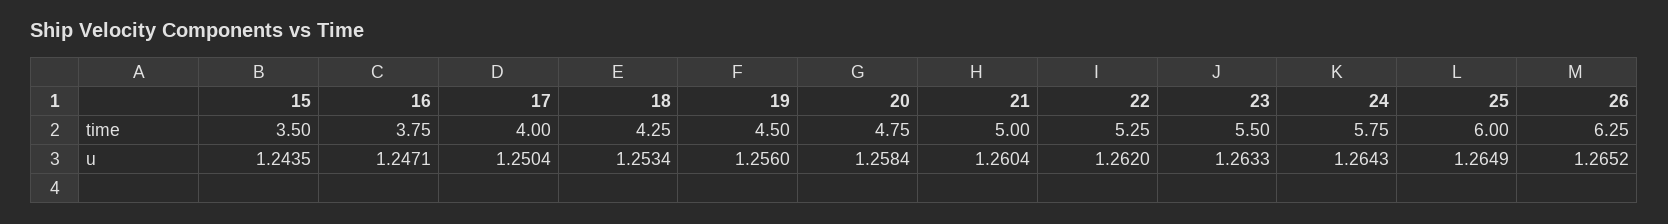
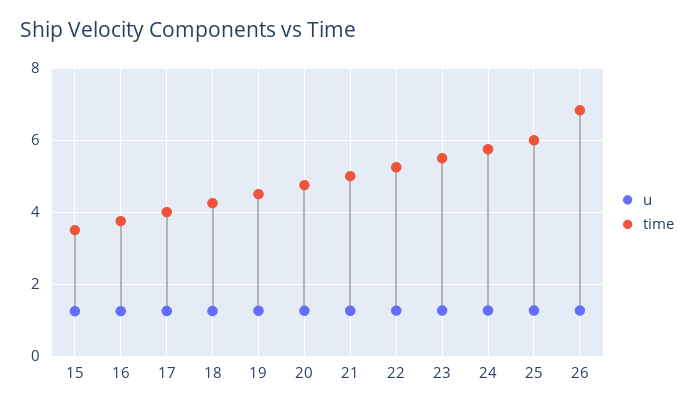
time, 26: 6.25 -> 6.8

